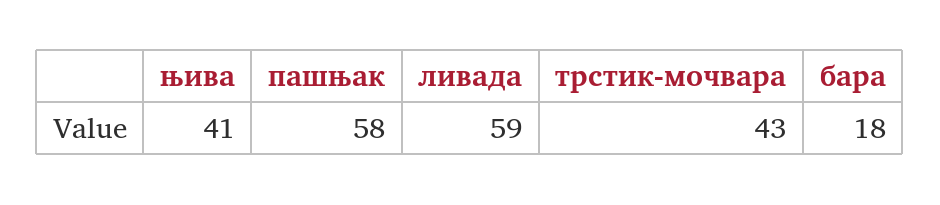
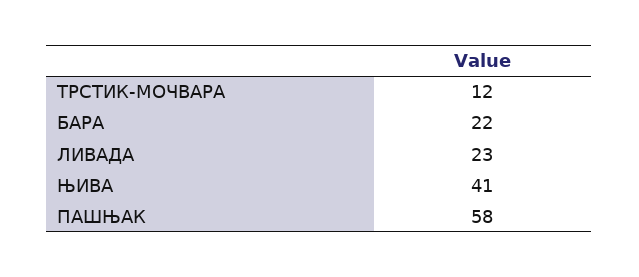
ливада: 59 -> 23
трстик-мочвара: 43 -> 12
бара: 18 -> 22

